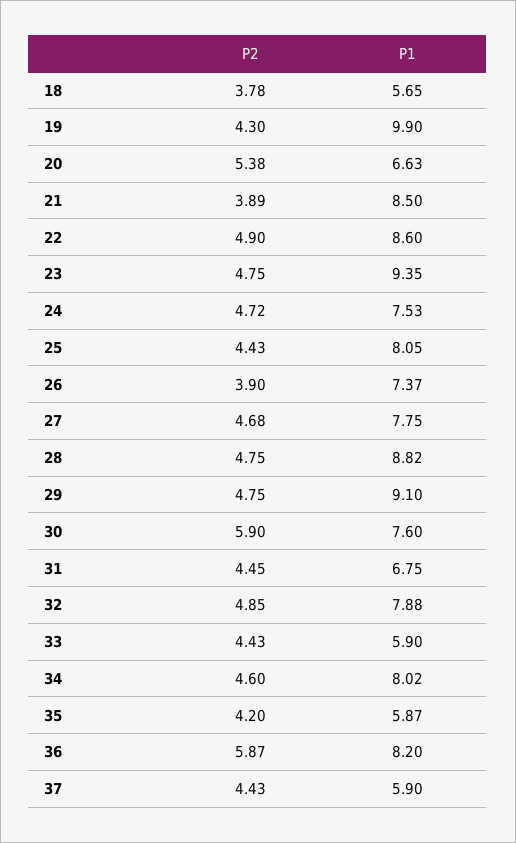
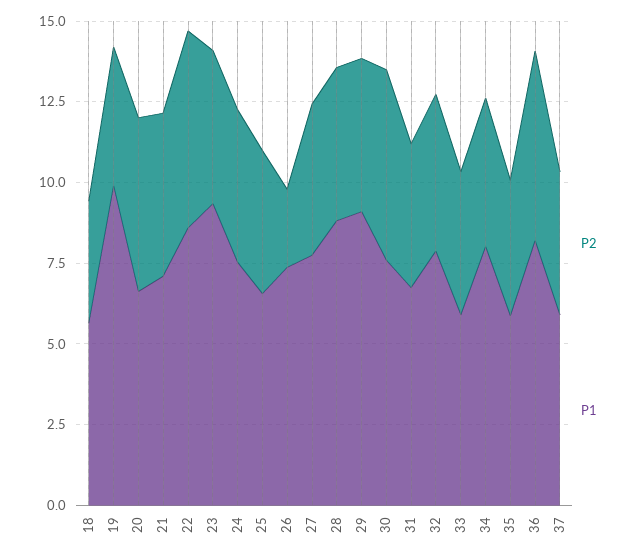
P2, 21: 3.89 -> 5
P1, 21: 8.5 -> 7
P2, 22: 4.9 -> 6
P1, 25: 8.05 -> 6.5
P2, 26: 3.9 -> 2.5

